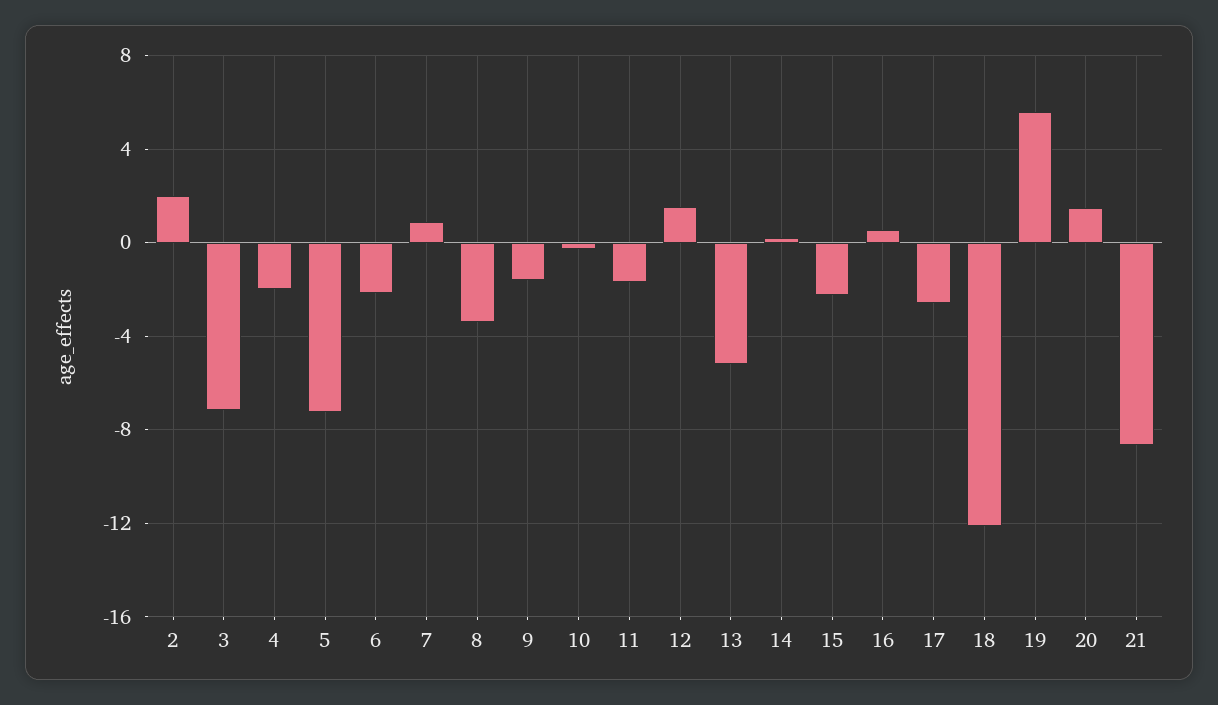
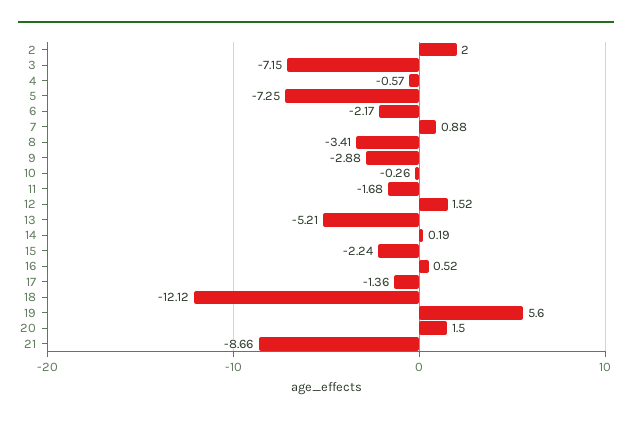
4: -2 -> -0.57
9: -1.5 -> -2.88
17: -2.5 -> -1.36

